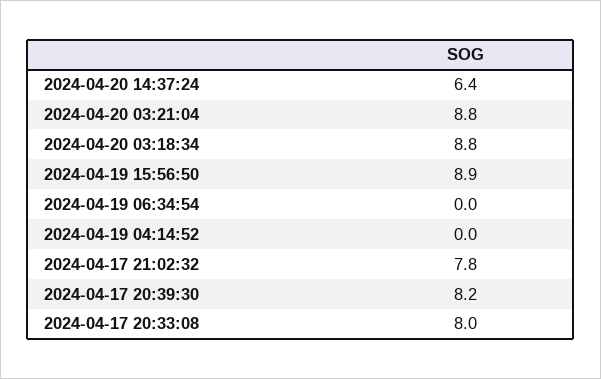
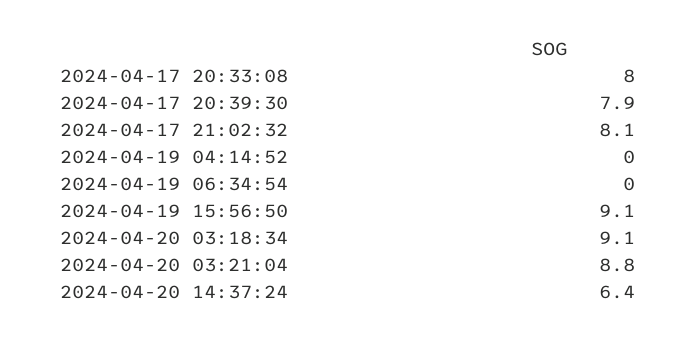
2024-04-20 03:18:34: 8.8 -> 9.1
2024-04-19 15:56:50: 8.9 -> 9.1
2024-04-17 21:02:32: 7.8 -> 8.1
2024-04-17 20:39:30: 8.2 -> 7.9

